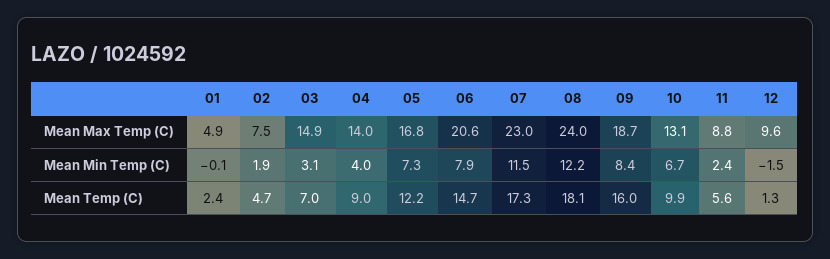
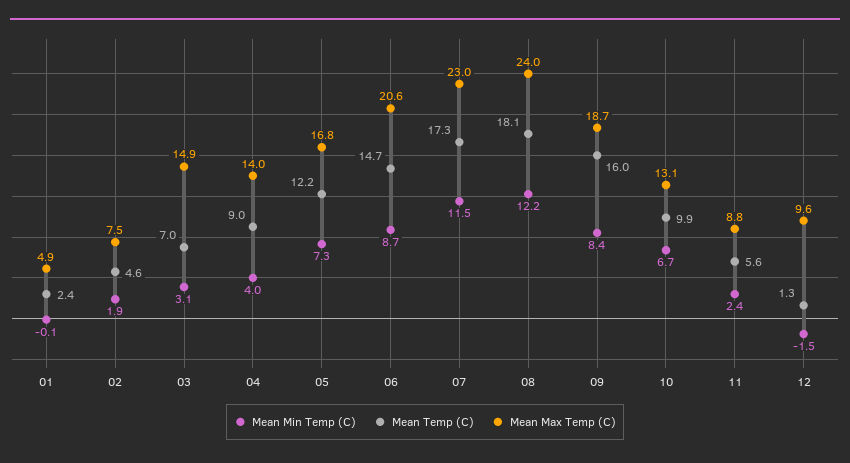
Mean Min Temp (C), 06: 7.9 -> 8.7
Mean Temp (C), 02: 4.7 -> 4.6

